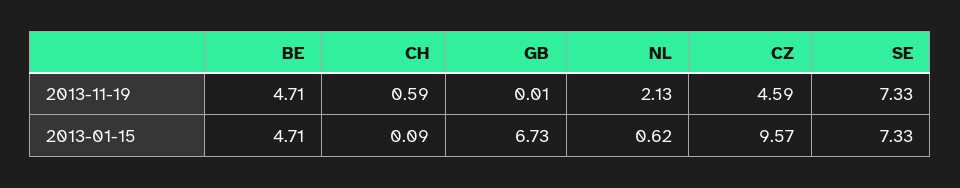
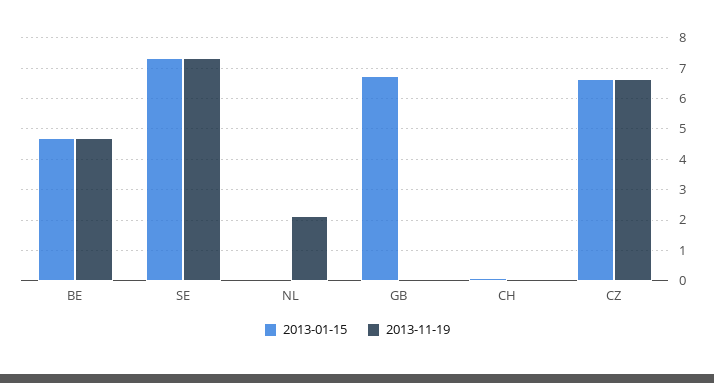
2013-11-19, CH: 0.59 -> 0
2013-11-19, CZ: 4.59 -> 6.6
2013-01-15, NL: 0.62 -> 0
2013-01-15, CZ: 9.57 -> 6.6

